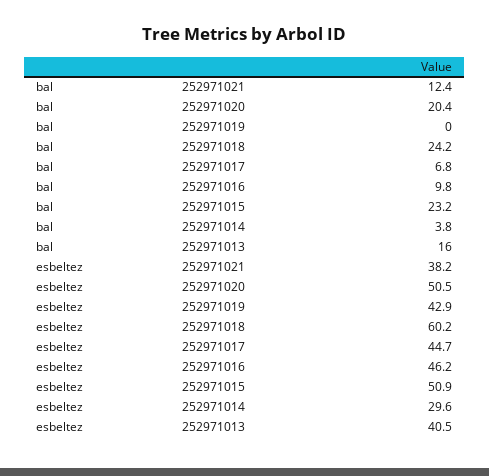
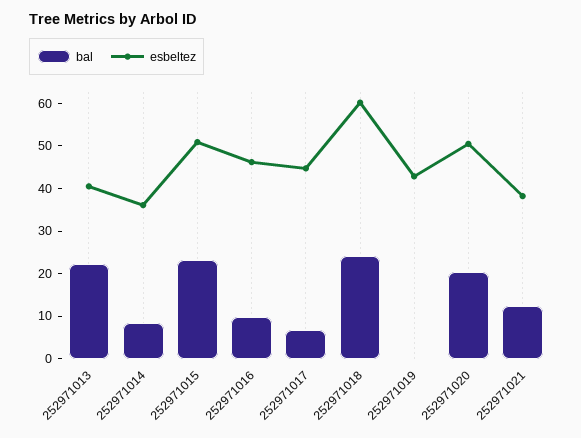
bal, 252971014: 3.8 -> 8
bal, 252971013: 16 -> 22
esbeltez, 252971014: 29.6 -> 36

